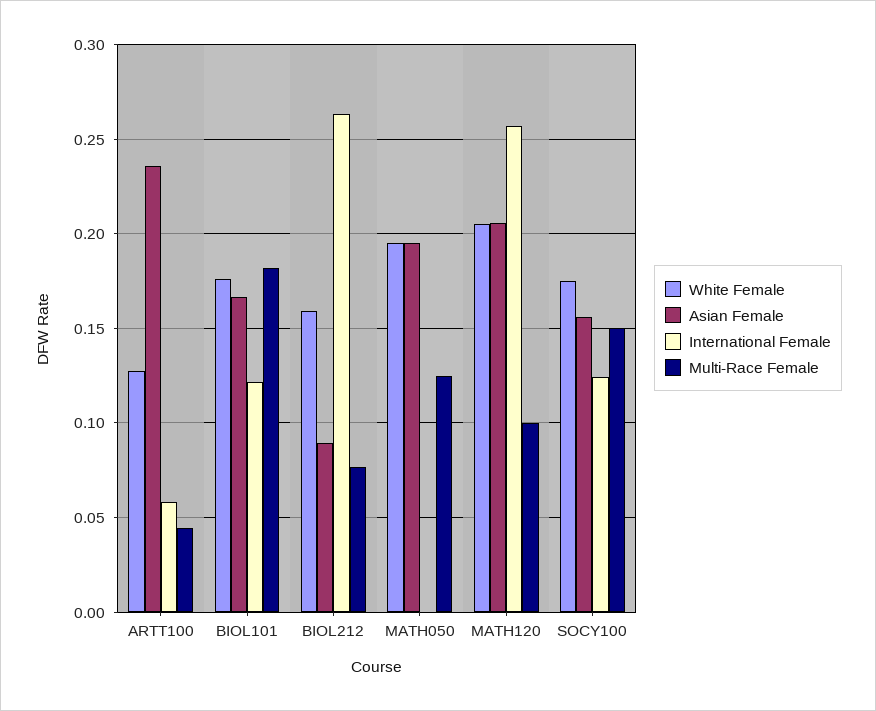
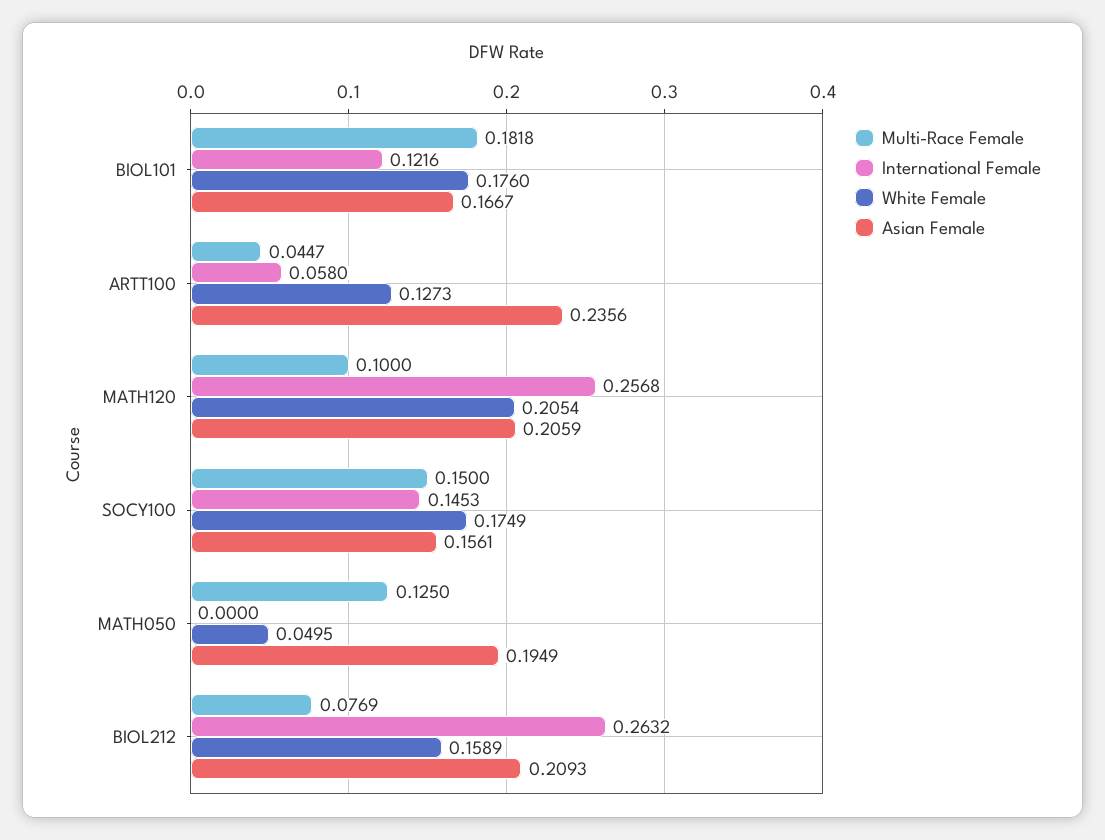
Asian Female, BIOL212: 0.09 -> 0.2093
White Female, MATH050: 0.195 -> 0.0495
International Female, SOCY100: 0.125 -> 0.1453

